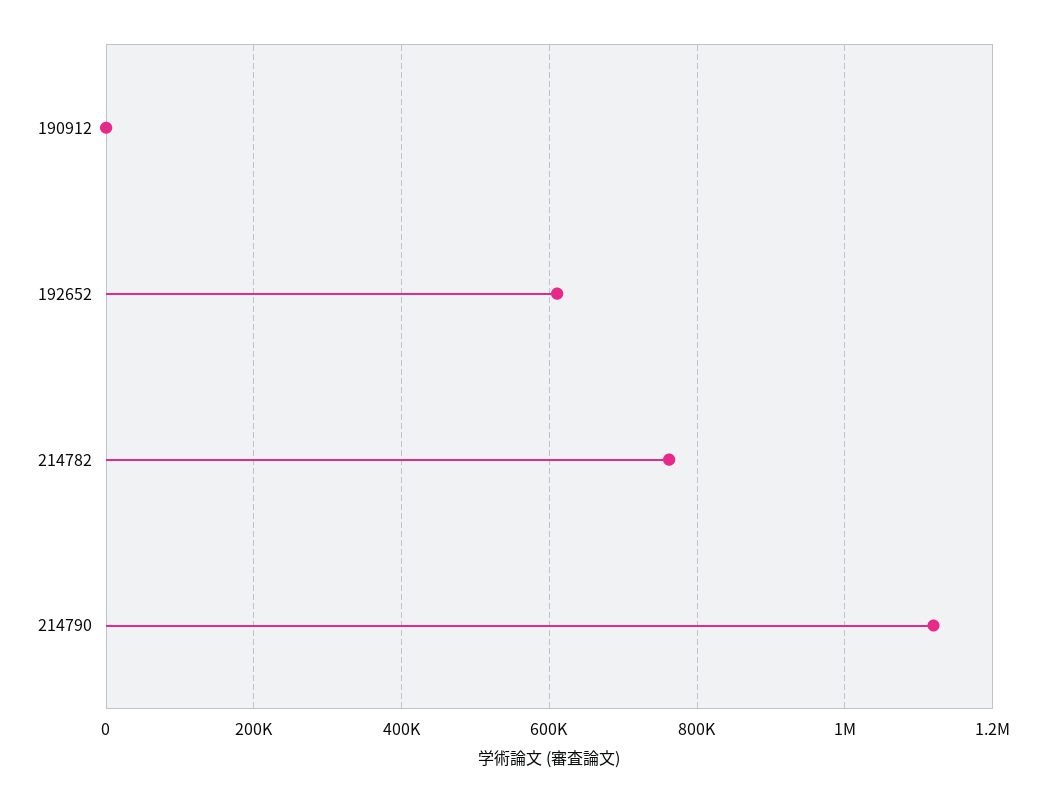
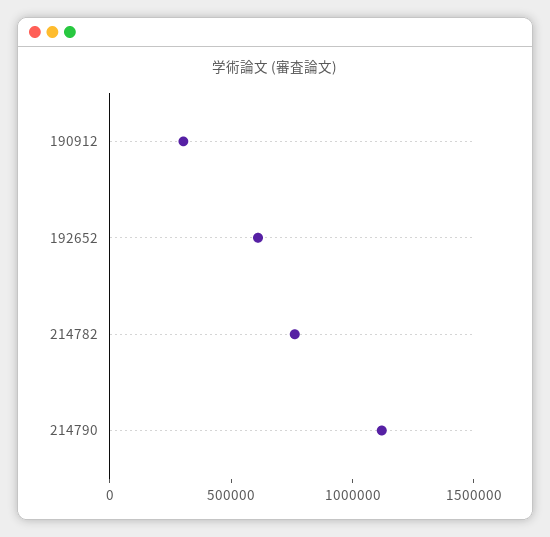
190912: 0 -> 300000

